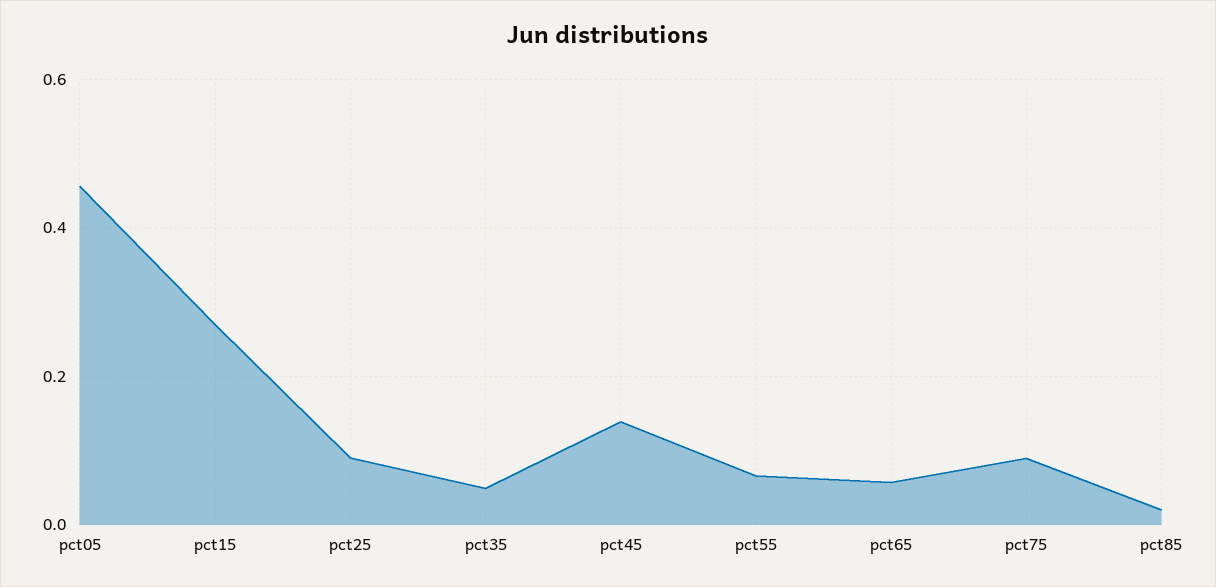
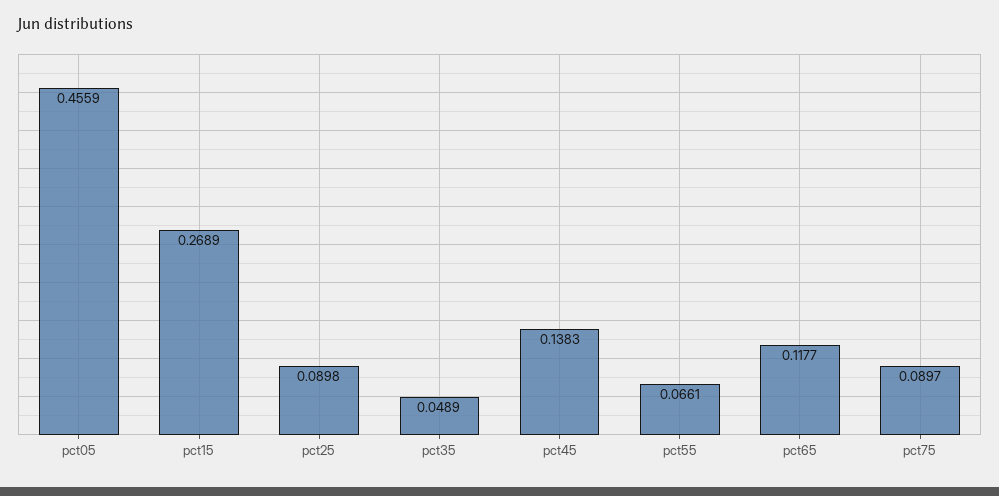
pct65: 0.06 -> 0.1177
pct85: 0.02 -> none

